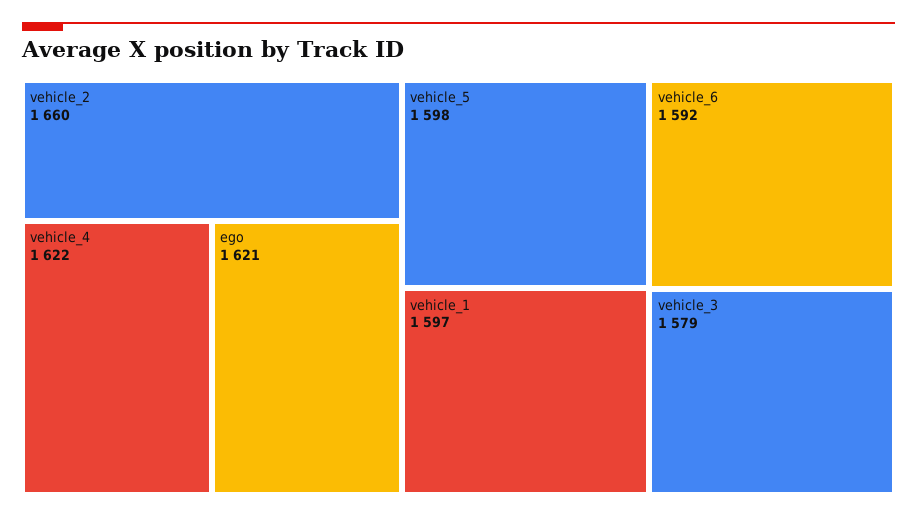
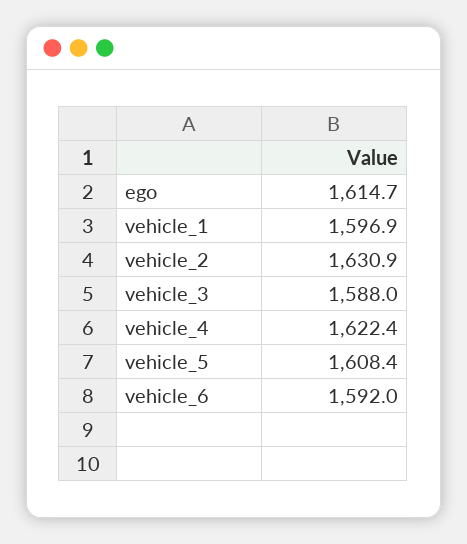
vehicle_2: 1660 -> 1630.9
ego: 1621 -> 1614.7
vehicle_5: 1598 -> 1608.4
vehicle_3: 1579 -> 1588

